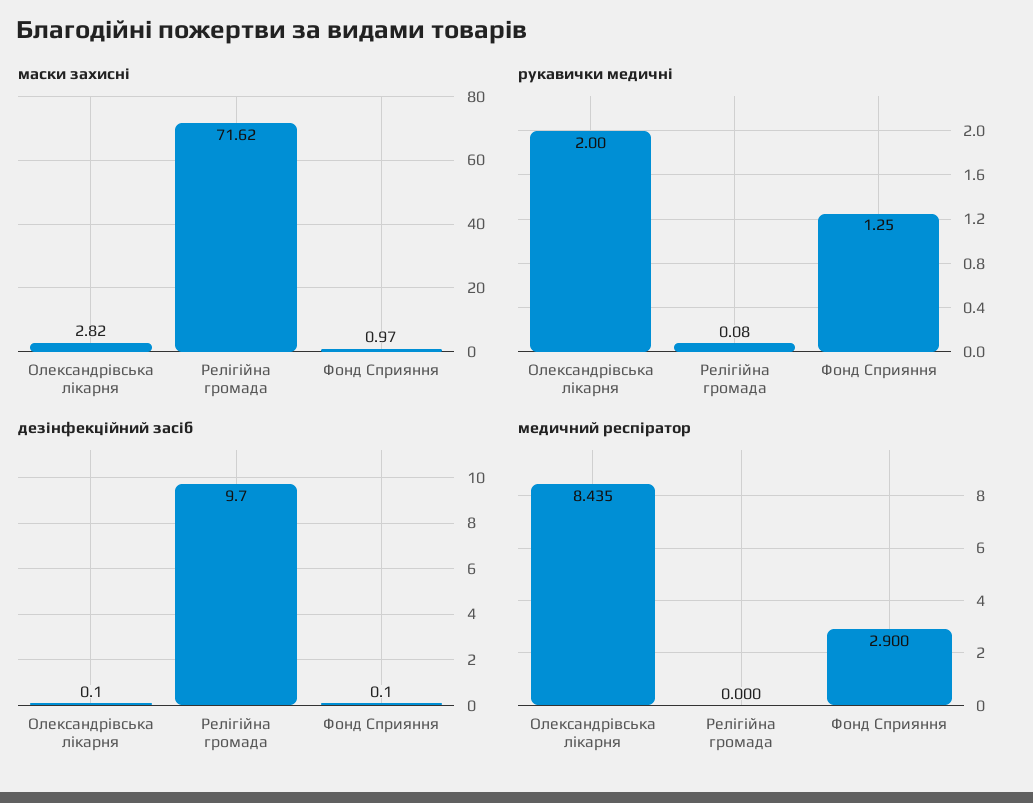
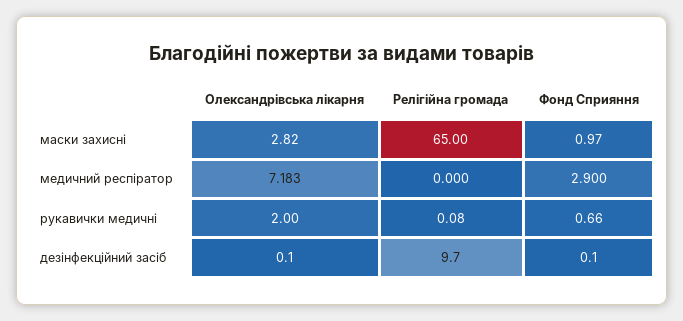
маски захисні, Релігійна громада: 71.62 -> 65
рукавички медичні, Фонд Сприяння: 1.25 -> 0.66
медичний респіратор, Олександрівська лікарня: 8.435 -> 7.183

